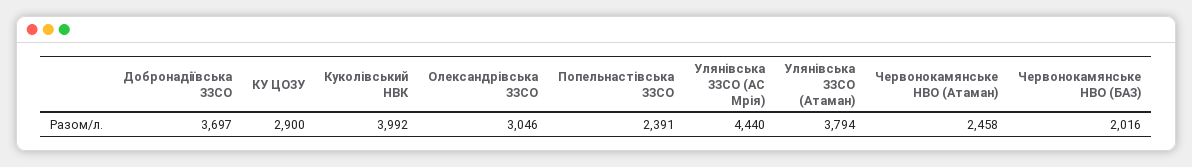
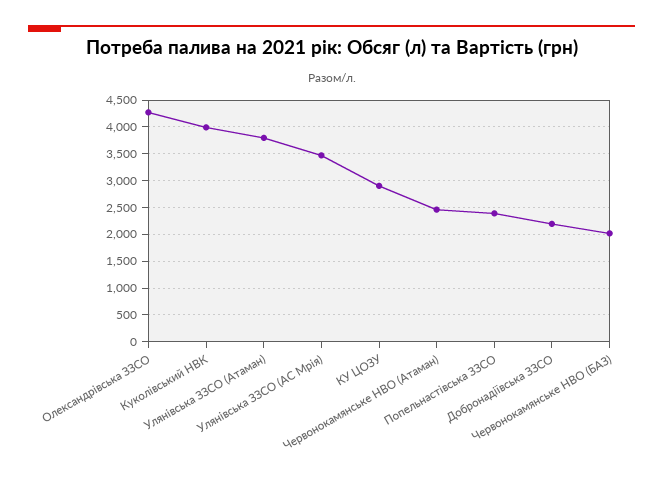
Добронадіївська ЗЗСО: 3697 -> 2250
Олександрівська ЗЗСО: 3046 -> 4250
Улянівська ЗЗСО (АС Мрія): 4440 -> 3500

